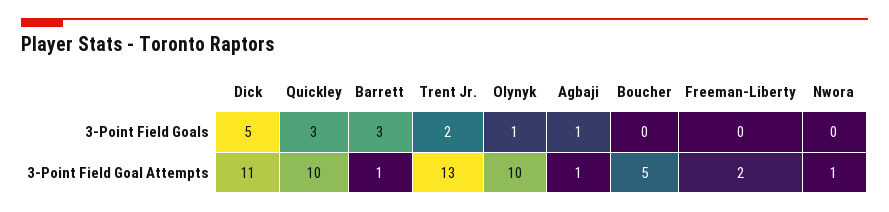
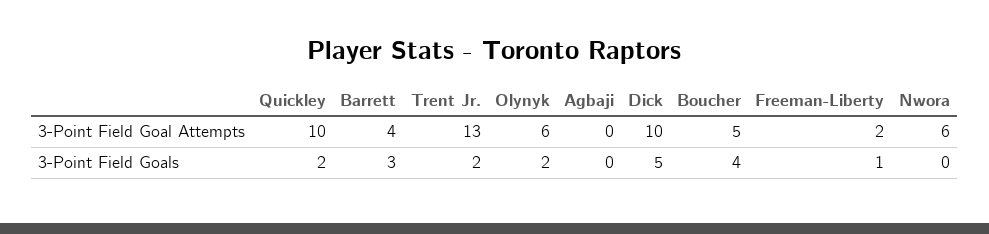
Quickley, 3-Point Field Goals: 3 -> 2
Olynyk, 3-Point Field Goals: 1 -> 2
Agbaji, 3-Point Field Goals: 1 -> 0
Boucher, 3-Point Field Goals: 0 -> 4
Freeman-Liberty, 3-Point Field Goals: 0 -> 1
Dick, 3-Point Field Goal Attempts: 11 -> 10
Barrett, 3-Point Field Goal Attempts: 1 -> 4
Olynyk, 3-Point Field Goal Attempts: 10 -> 6
Agbaji, 3-Point Field Goal Attempts: 1 -> 0
Nwora, 3-Point Field Goal Attempts: 1 -> 6

